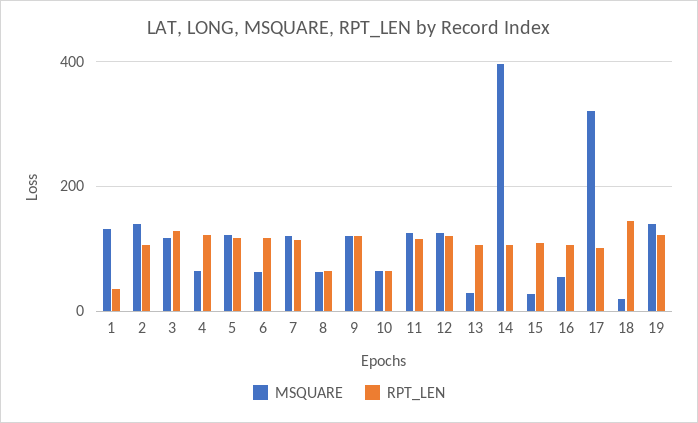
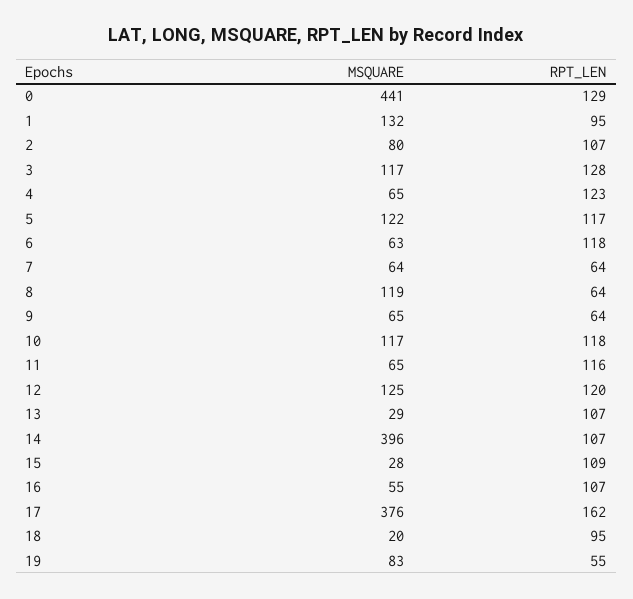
RPT_LEN, 1: 40 -> 95
MSQUARE, 2: 140 -> 80
MSQUARE, 7: 120 -> 64
RPT_LEN, 7: 120 -> 64
MSQUARE, 8: 60 -> 119
MSQUARE, 9: 120 -> 65
RPT_LEN, 9: 120 -> 64
MSQUARE, 10: 60 -> 117
RPT_LEN, 10: 60 -> 118
MSQUARE, 11: 120 -> 65
MSQUARE, 17: 320 -> 376
RPT_LEN, 17: 100 -> 162
RPT_LEN, 18: 140 -> 95
MSQUARE, 19: 140 -> 83
RPT_LEN, 19: 120 -> 55
MSQUARE, 0: none -> 441
RPT_LEN, 0: none -> 129

